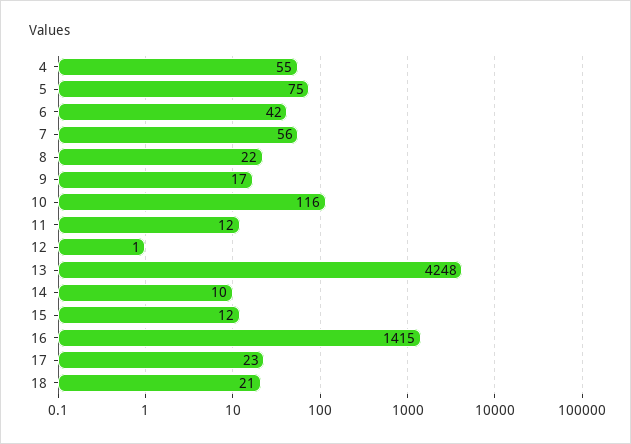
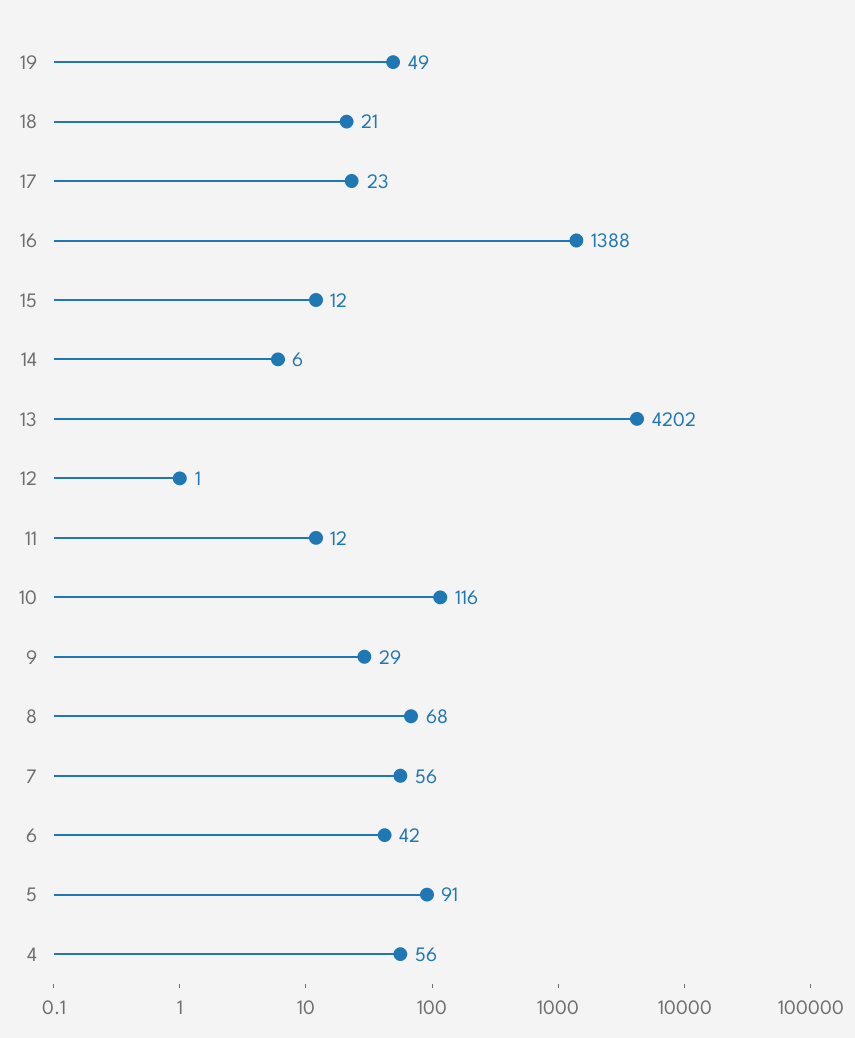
4: 55 -> 56
5: 75 -> 91
8: 22 -> 68
9: 17 -> 29
13: 4248 -> 4202
14: 10 -> 6
16: 1415 -> 1388
19: none -> 49

